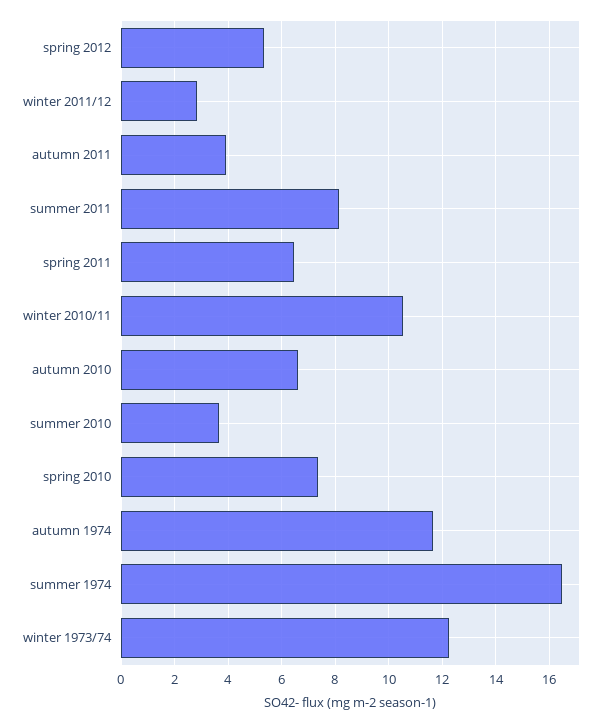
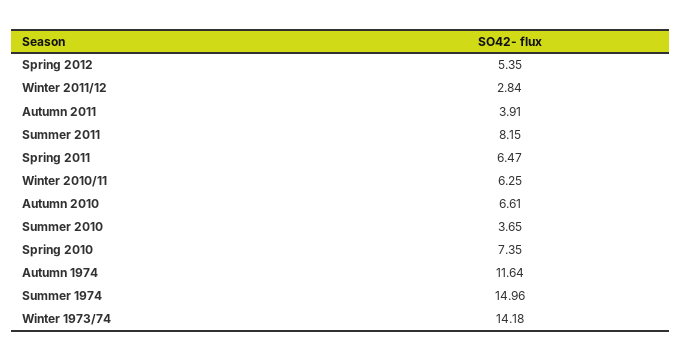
winter 2010/11: 10.5 -> 6.25
summer 1974: 16.5 -> 14.96
winter 1973/74: 12.25 -> 14.18

